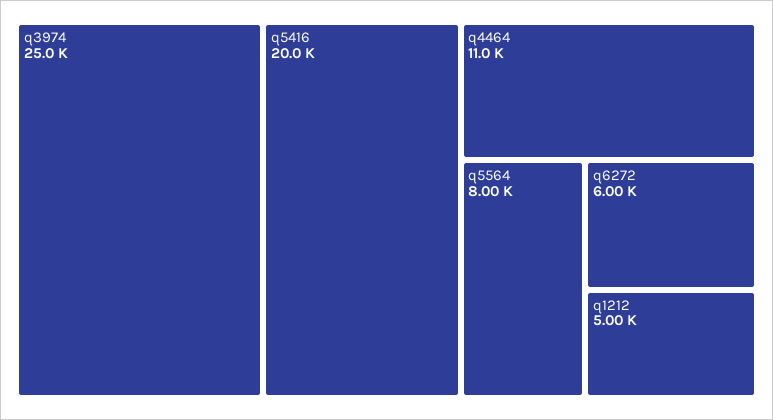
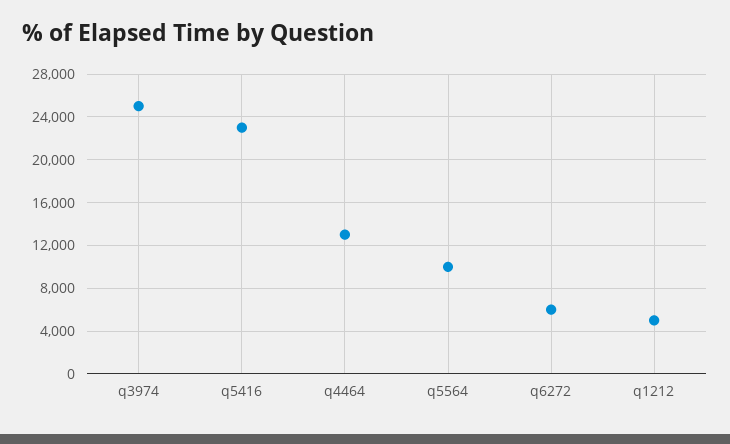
q5416: 20000 -> 23000
q4464: 11000 -> 13000
q5564: 8000 -> 10000

